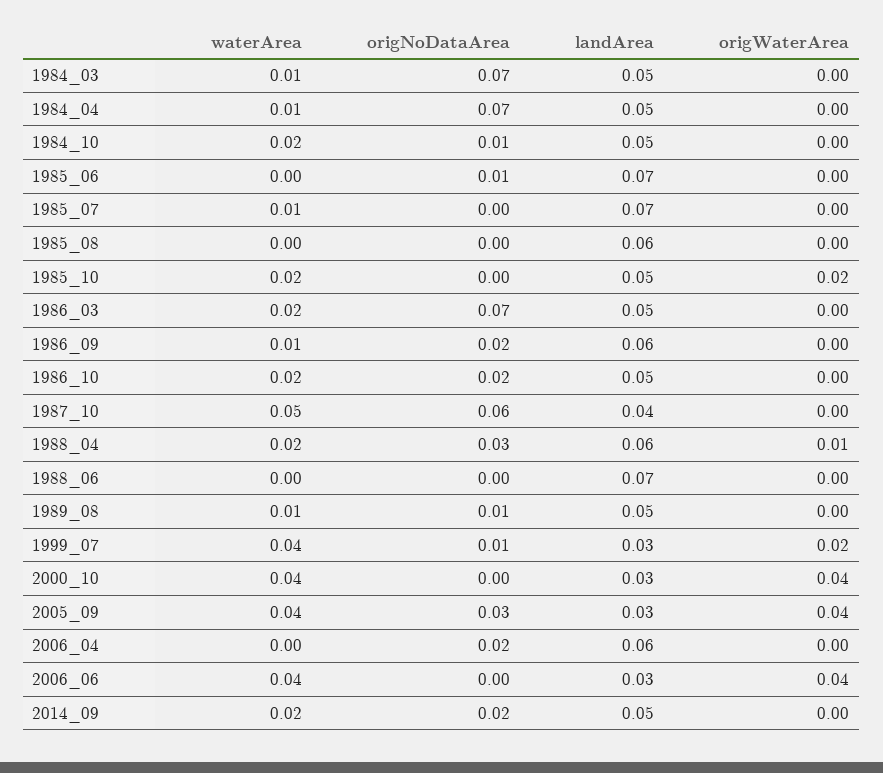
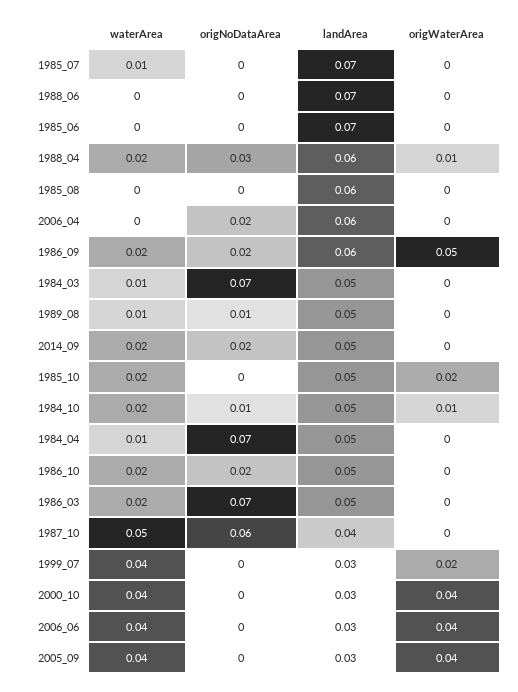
origWaterArea, 1984_10: 0 -> 0.01
origNoDataArea, 1985_06: 0.01 -> 0
waterArea, 1986_09: 0.01 -> 0.02
origWaterArea, 1986_09: 0 -> 0.05
origNoDataArea, 1999_07: 0.01 -> 0
origNoDataArea, 2005_09: 0.03 -> 0

